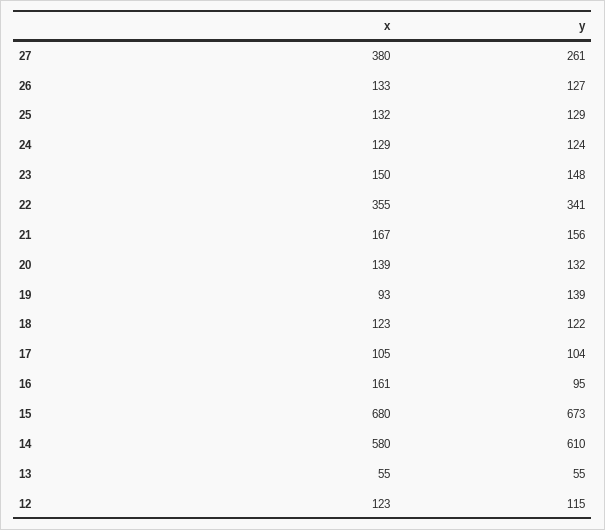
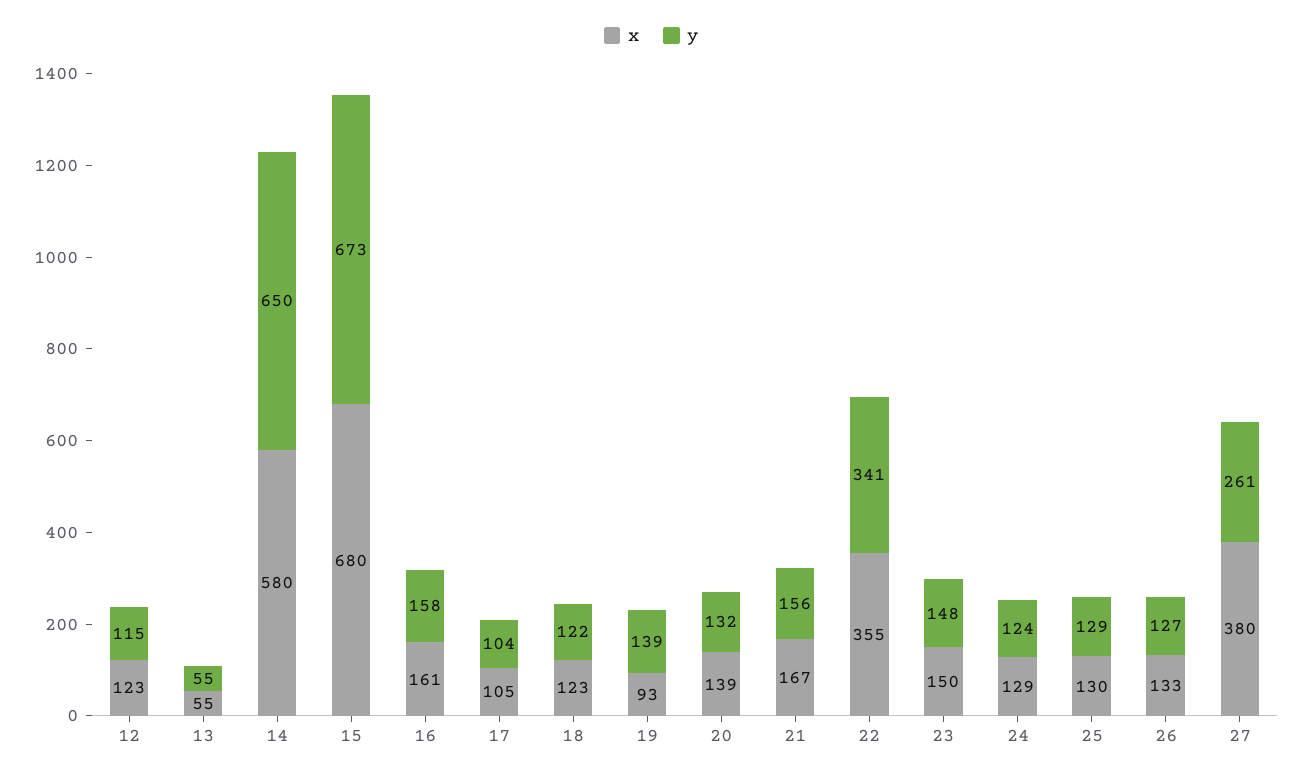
x, 25: 132 -> 130
y, 16: 95 -> 158
y, 14: 610 -> 650

